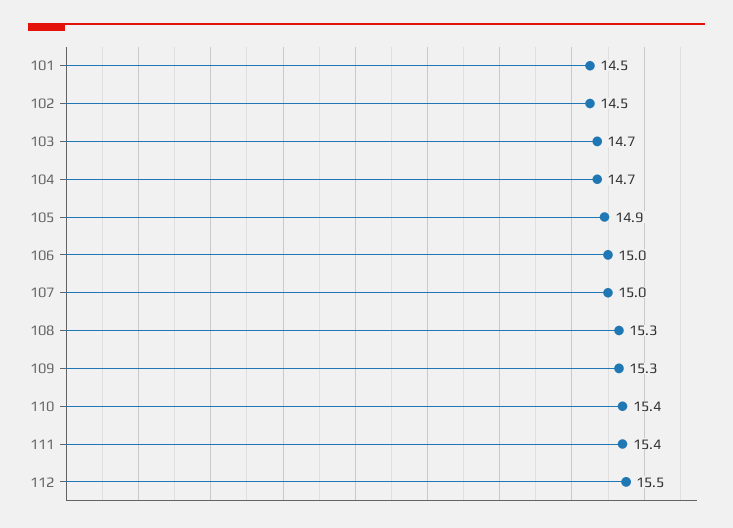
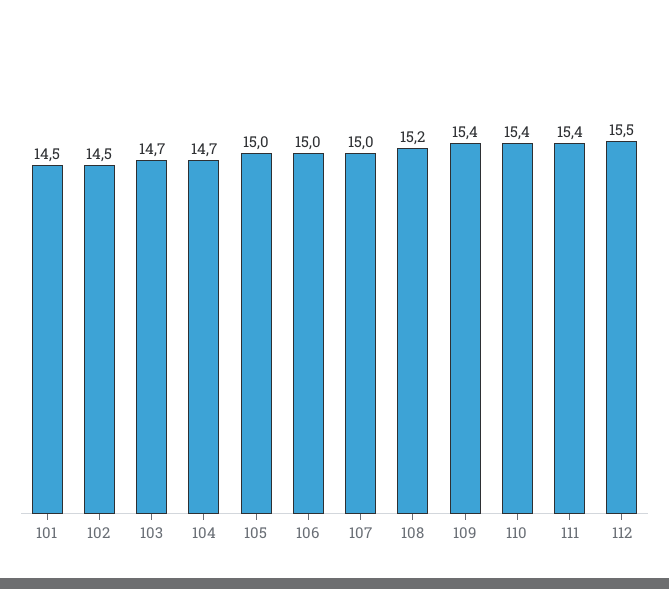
105: 14.9 -> 15
108: 15.3 -> 15.2
109: 15.3 -> 15.4

